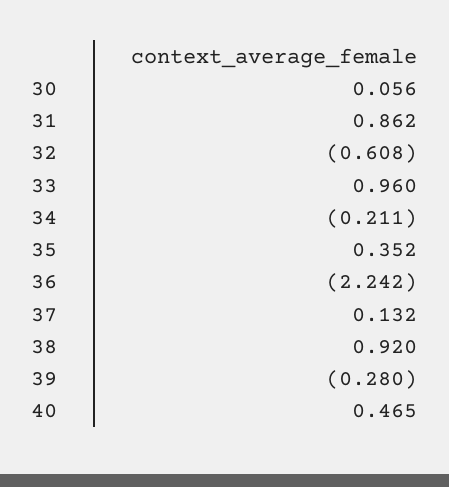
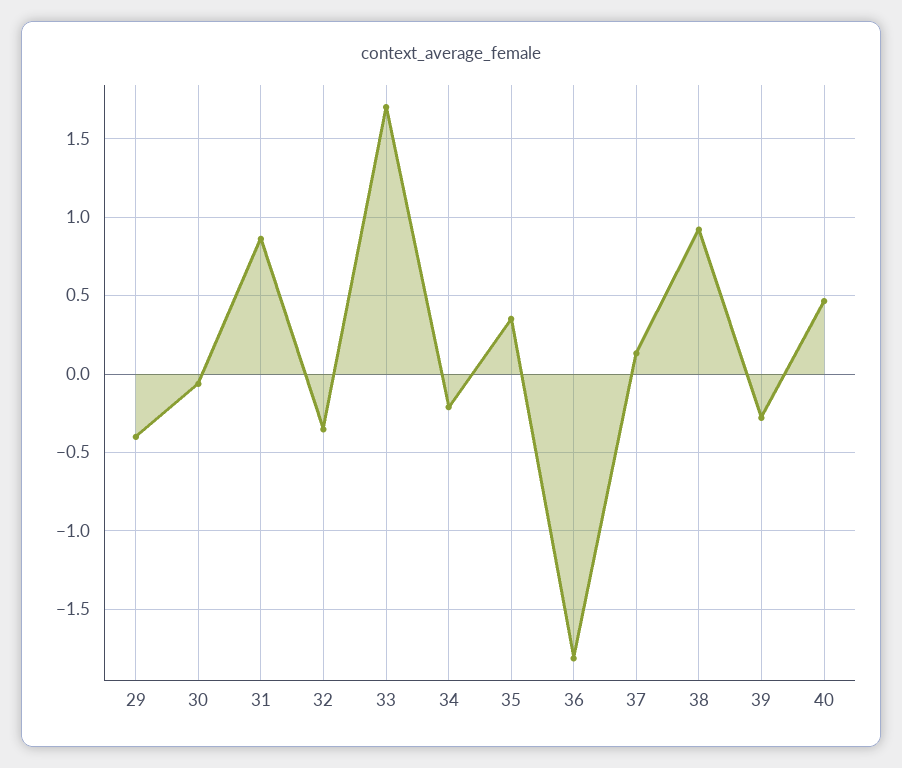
30: 0.056 -> -0.05
32: -0.608 -> -0.35
33: 0.96 -> 1.7
36: -2.242 -> -1.8
29: none -> -0.4

